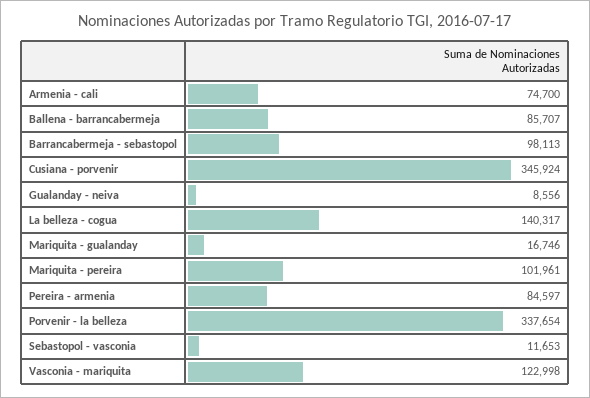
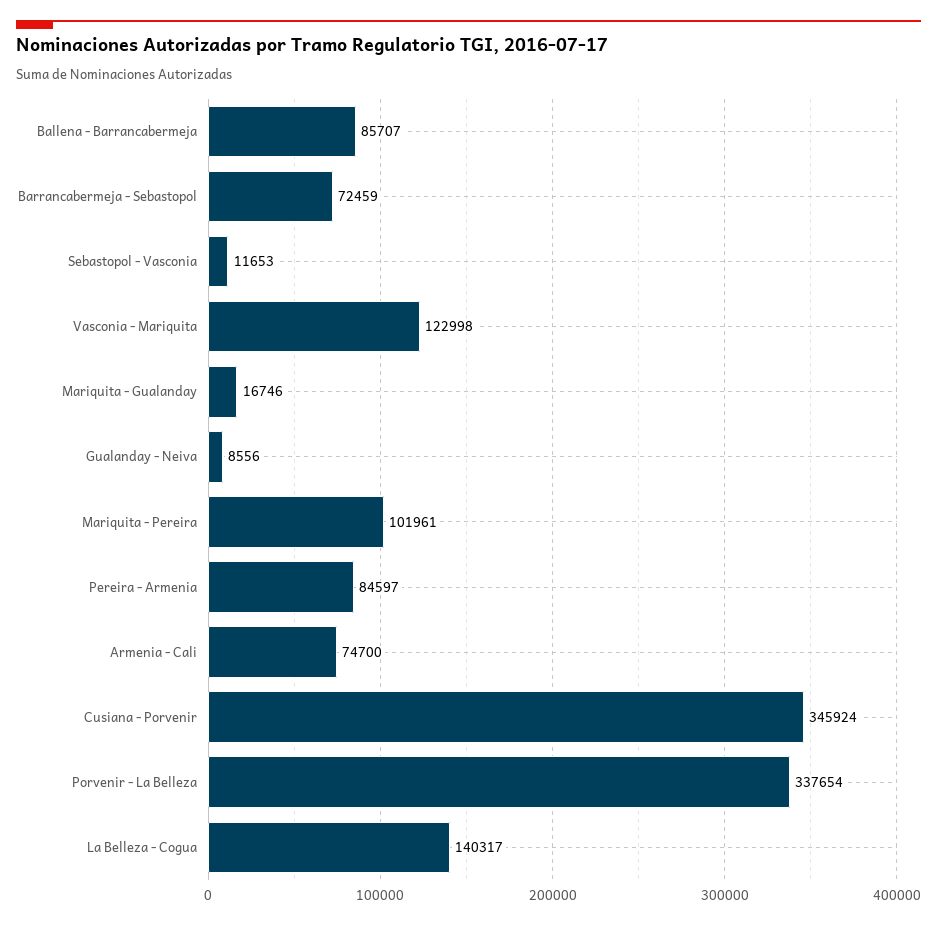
Barrancabermeja - sebastopol: 98113 -> 72459

